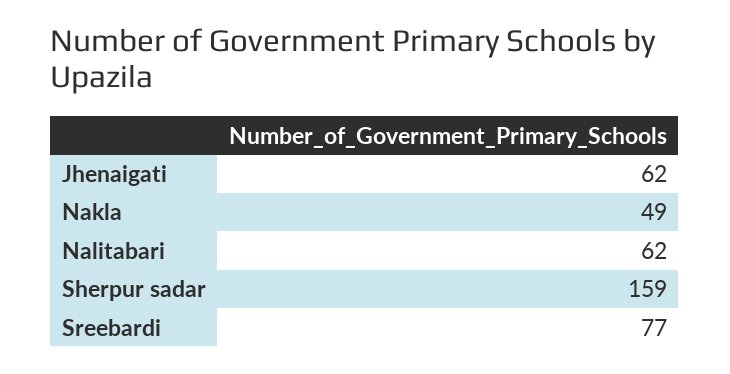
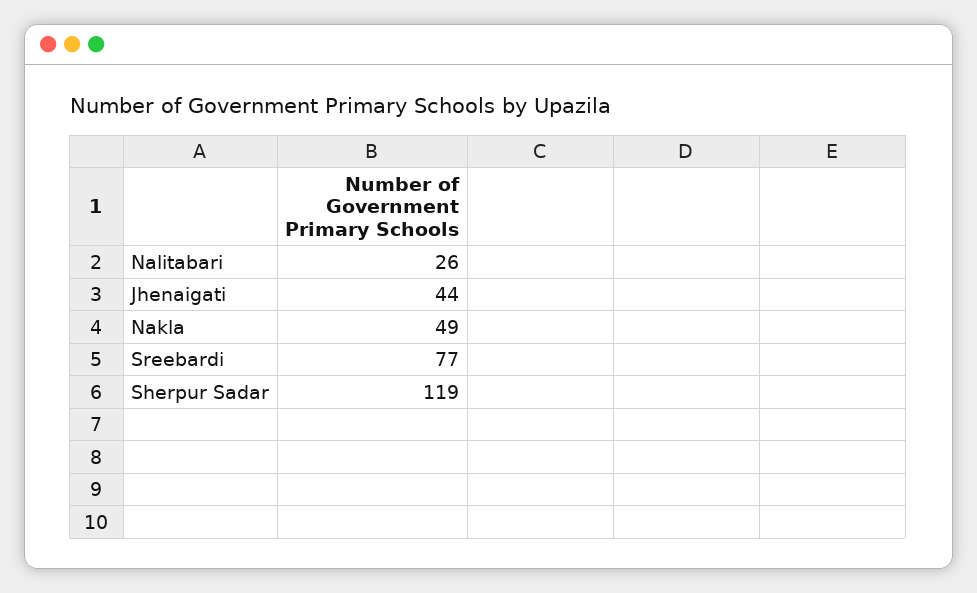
Jhenaigati: 62 -> 44
Nalitabari: 62 -> 26
Sherpur sadar: 159 -> 119

